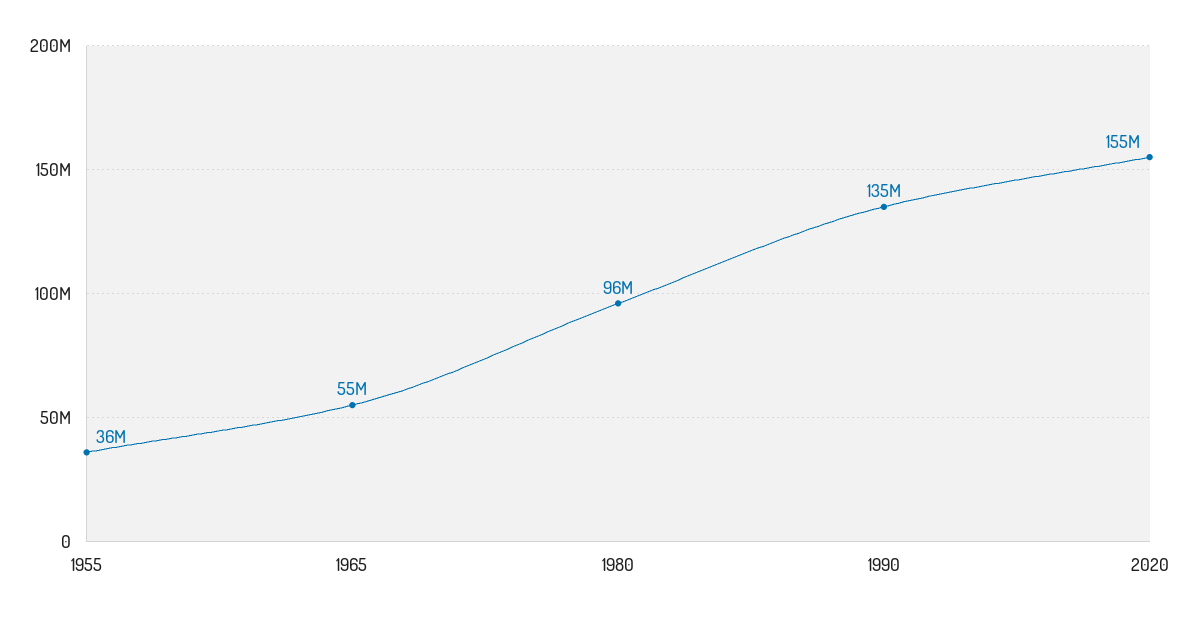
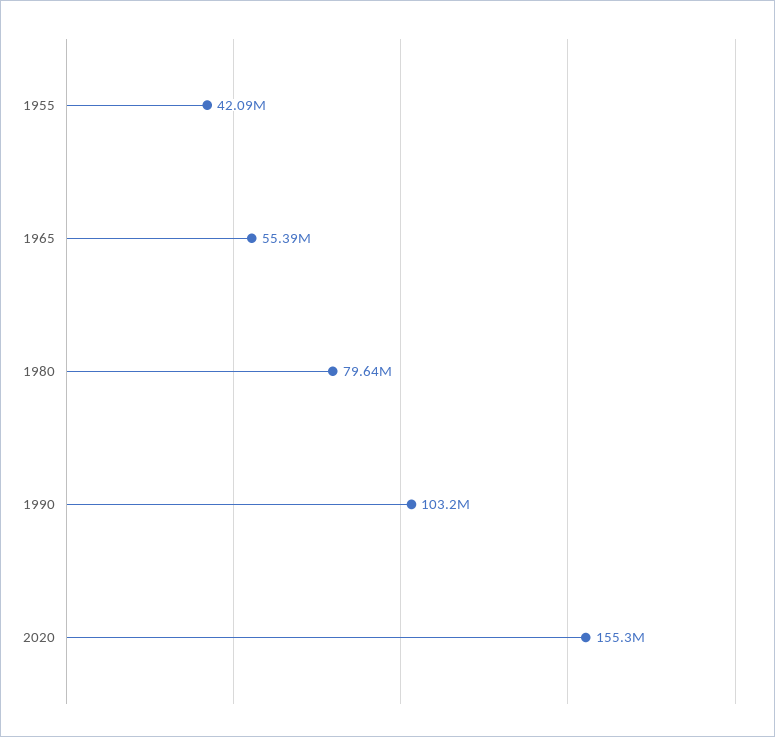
1955: 36000000 -> 42090000
1980: 96000000 -> 79640000
1990: 135000000 -> 103200000

